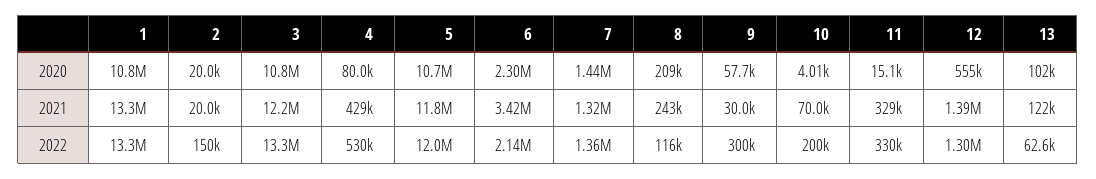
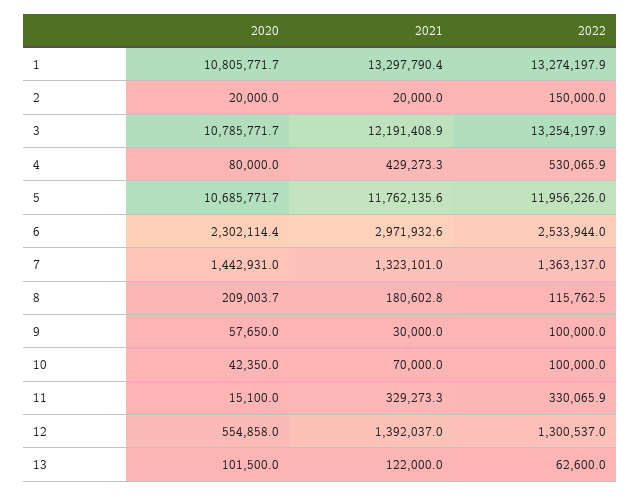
10, 2020: 4010 -> 42350
6, 2021: 3420000 -> 2971932.6
8, 2021: 243000 -> 180602.8
6, 2022: 2140000 -> 2533944
9, 2022: 300000 -> 100000
10, 2022: 200000 -> 100000

